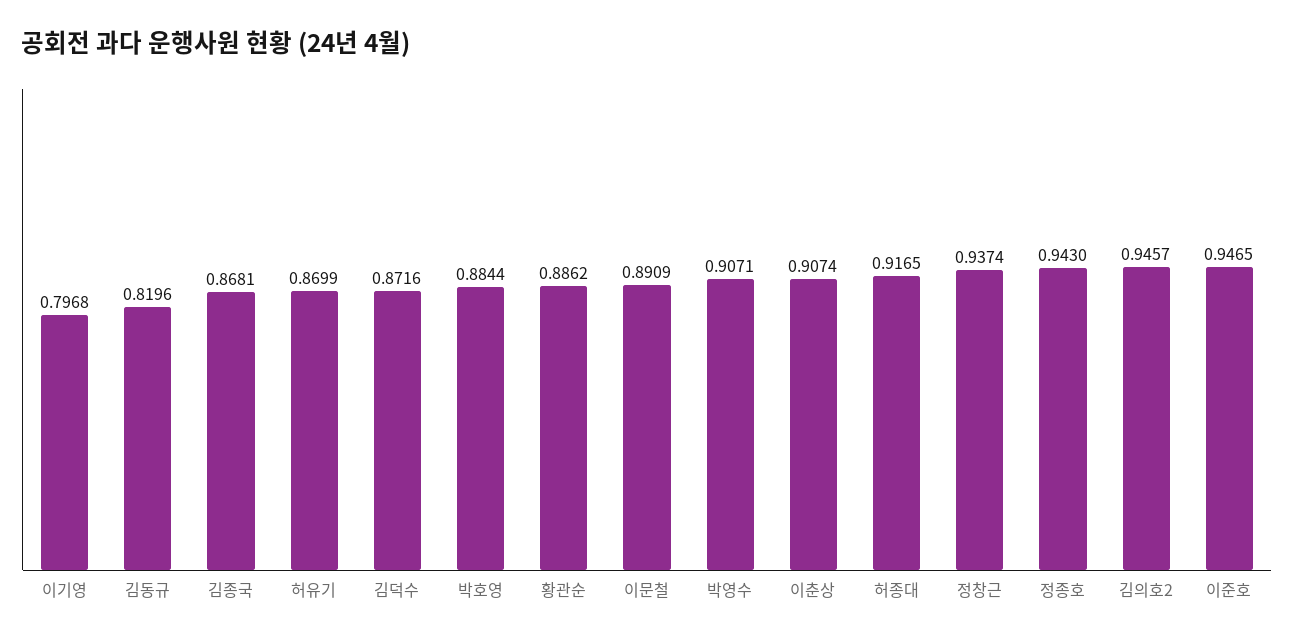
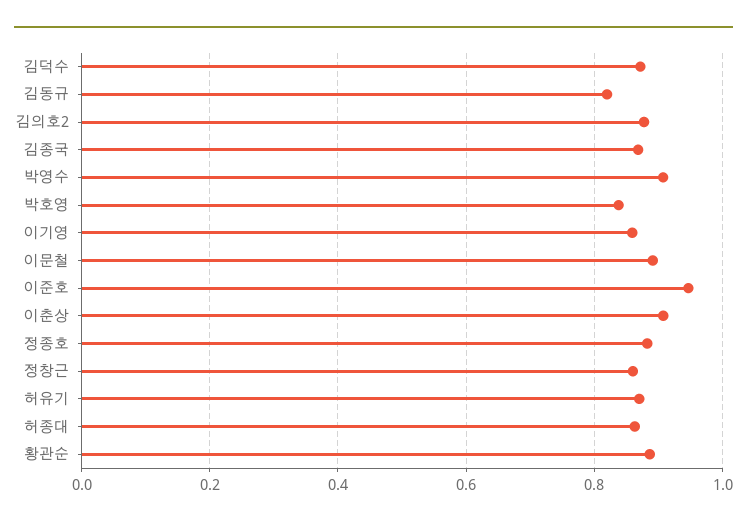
이기영: 0.7968 -> 0.86
박호영: 0.8844 -> 0.84
허종대: 0.9165 -> 0.86
정창근: 0.9374 -> 0.86
정종호: 0.943 -> 0.88
김의호2: 0.9457 -> 0.88

